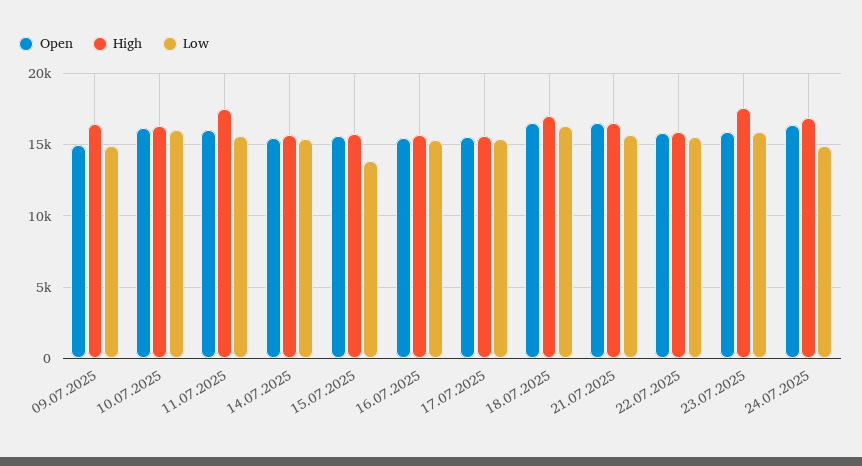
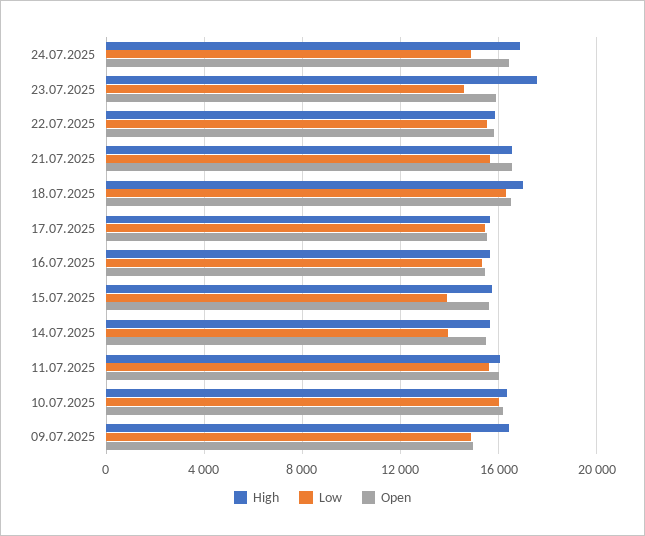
High, 11.07.2025: 17500 -> 16000
Low, 14.07.2025: 15500 -> 14000
Low, 23.07.2025: 16000 -> 14500

